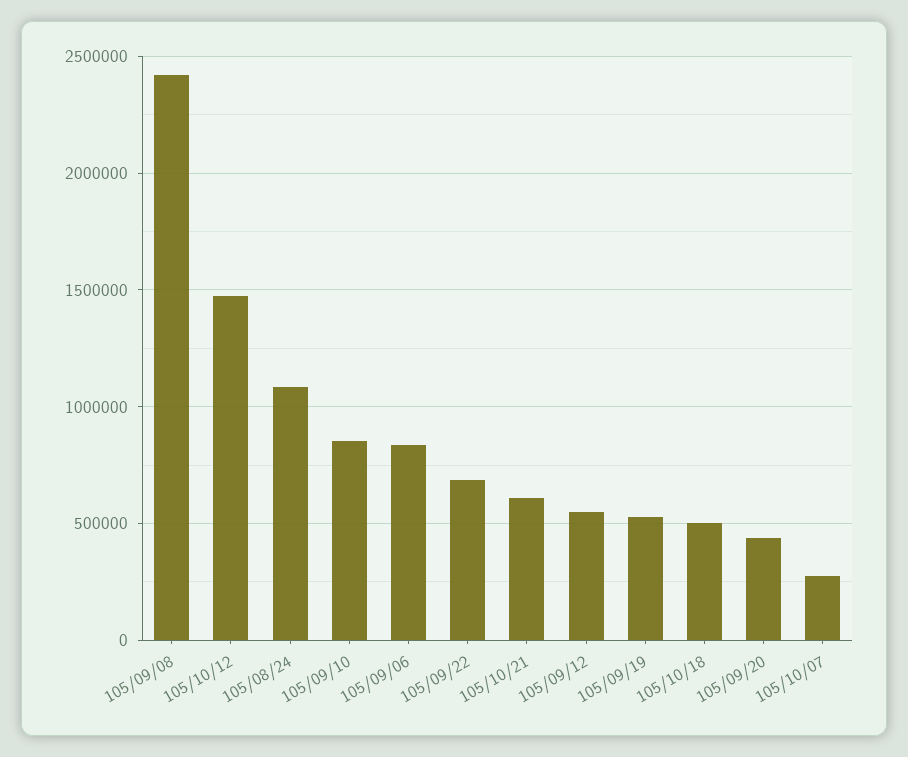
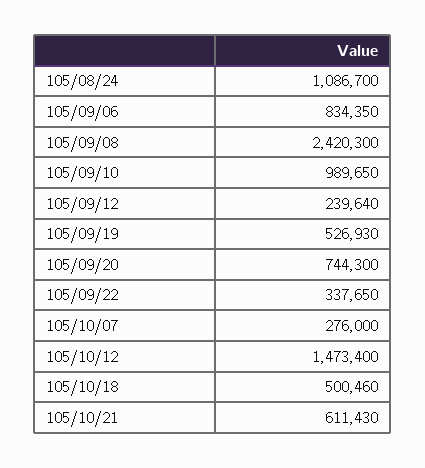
105/09/10: 850000 -> 989650
105/09/22: 700000 -> 337650
105/09/12: 550000 -> 239640
105/09/20: 450000 -> 744300

